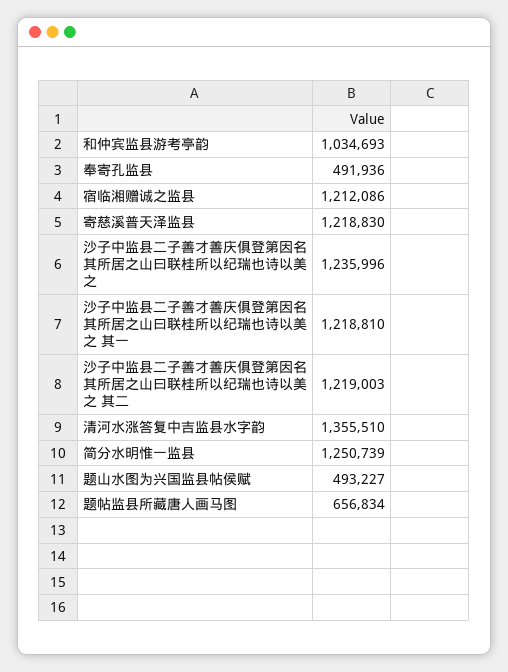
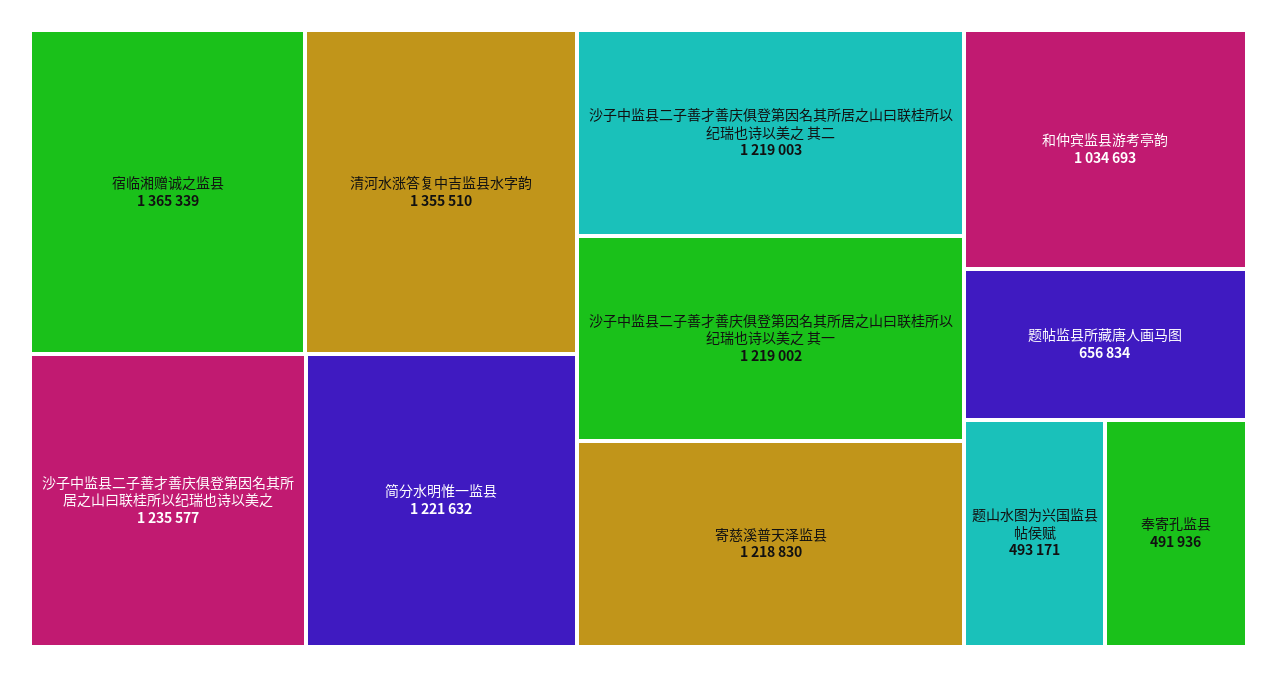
宿临湘赠诚之监县: 1212086 -> 1365339
沙子中监县二子善才善庆俱登第因名其所居之山曰联桂所以纪瑞也诗以美之: 1235996 -> 1235577
沙子中监县二子善才善庆俱登第因名其所居之山曰联桂所以纪瑞也诗以美之 其一: 1218810 -> 1219002
简分水明惟一监县: 1250739 -> 1221632
题山水图为兴国监县帖侯赋: 493227 -> 493171

